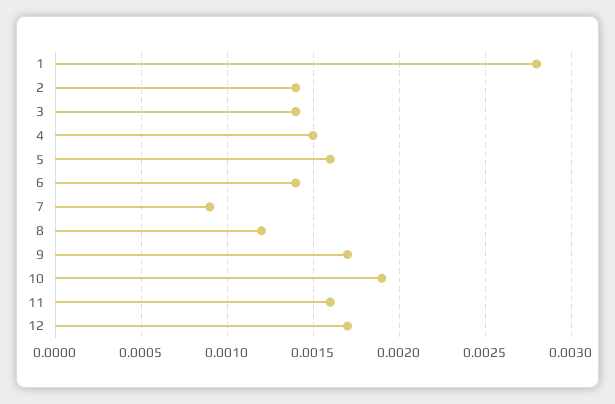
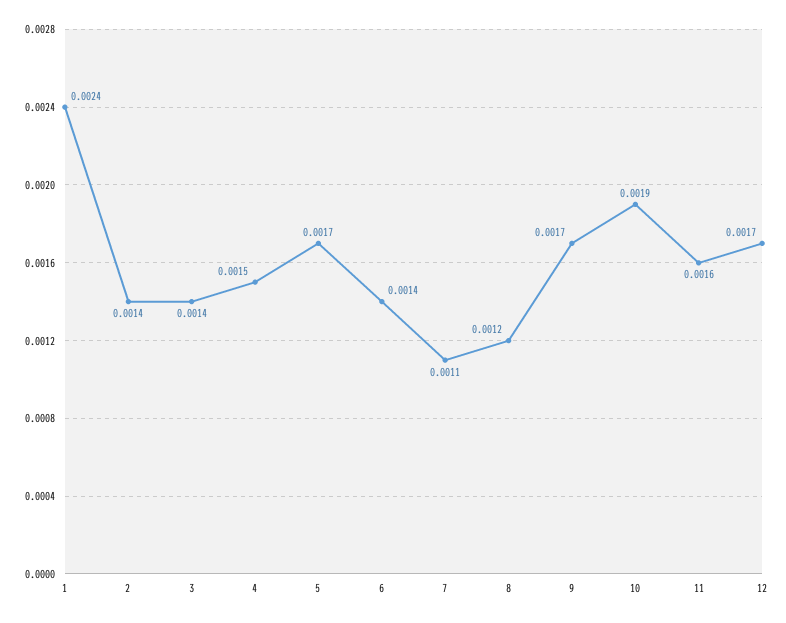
1: 0.0028 -> 0.0024
5: 0.0016 -> 0.0017
7: 0.0009 -> 0.0011

